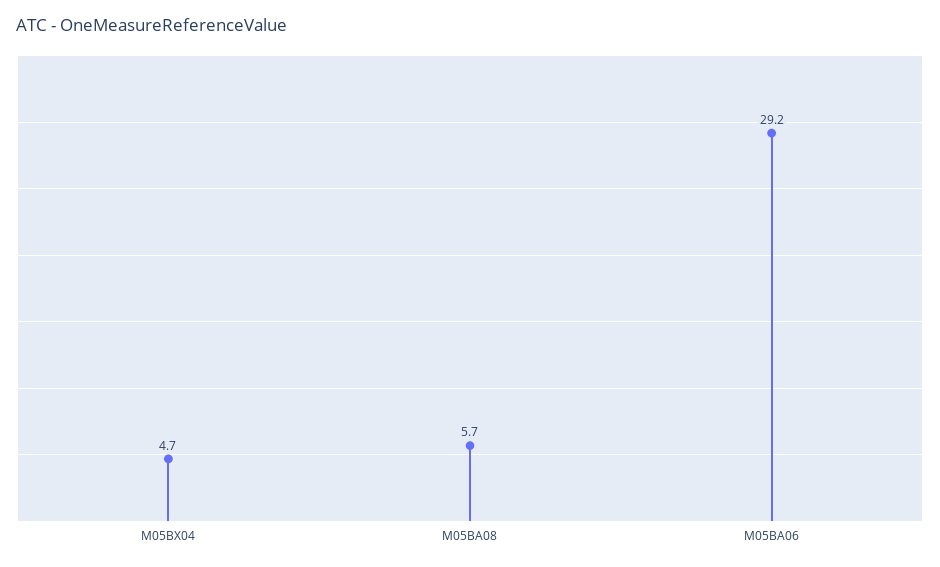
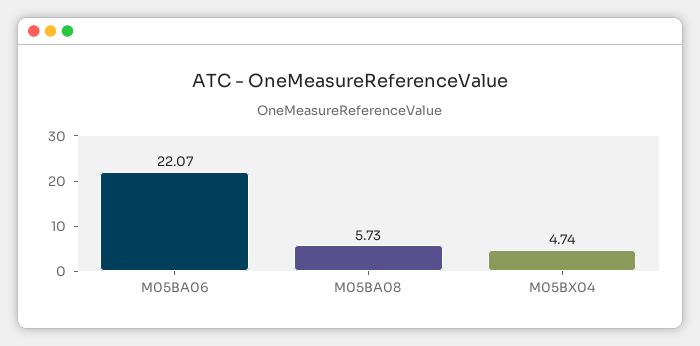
M05BA06: 29.2 -> 22.07

